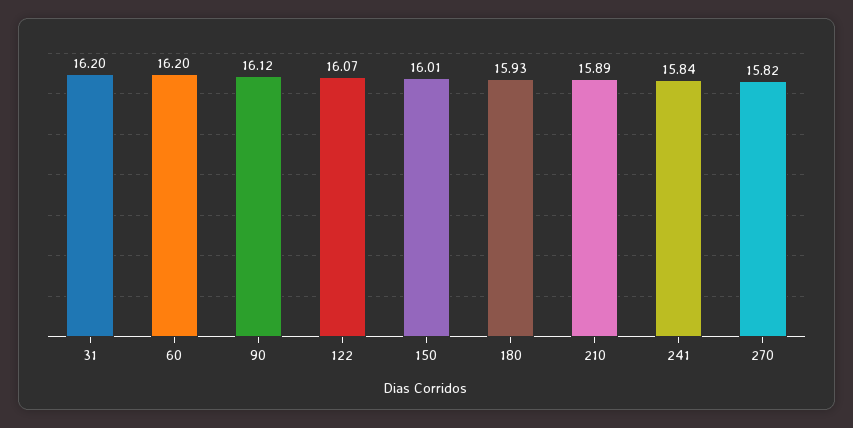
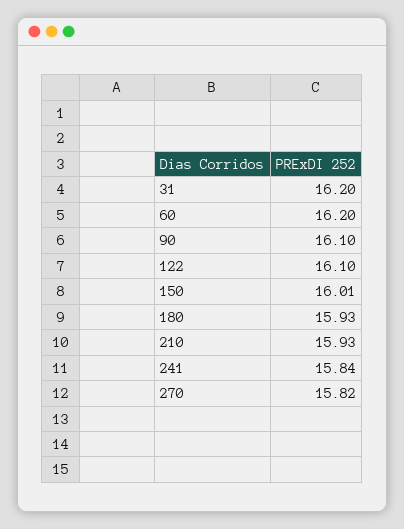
90: 16.12 -> 16.1
122: 16.07 -> 16.1
210: 15.89 -> 15.93

